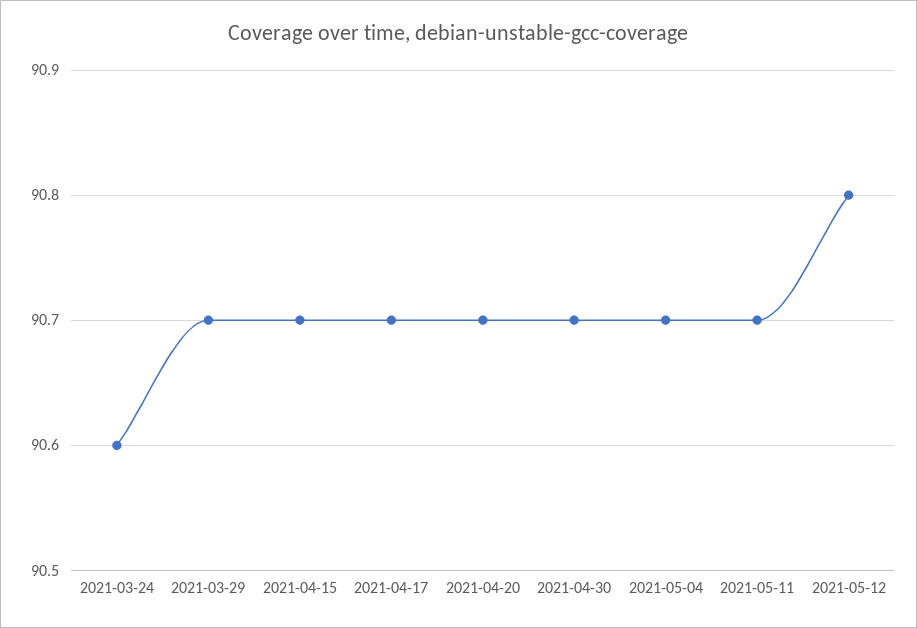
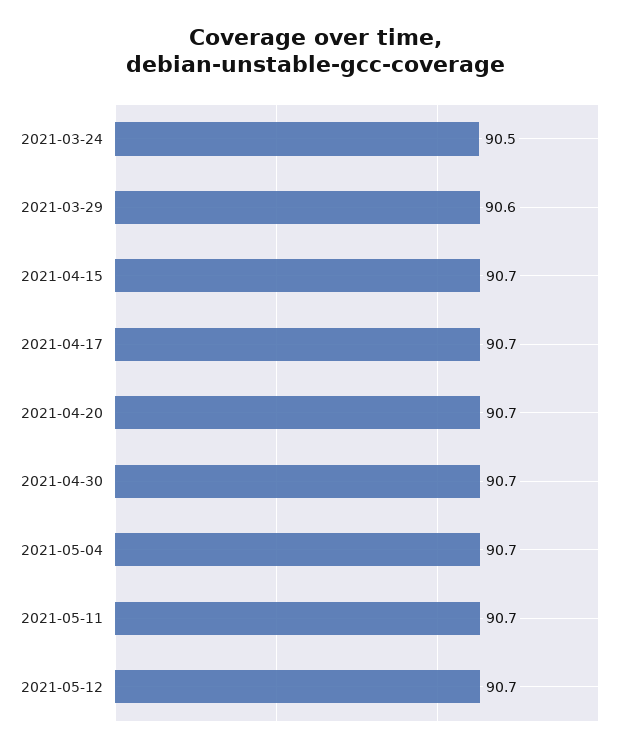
2021-03-24: 90.6 -> 90.5
2021-03-29: 90.7 -> 90.6
2021-05-12: 90.8 -> 90.7

